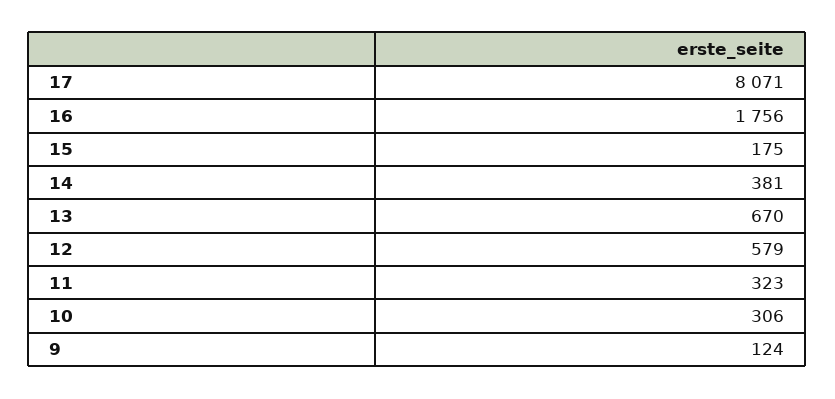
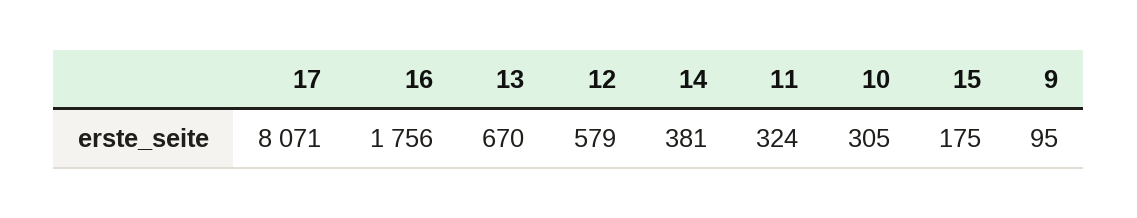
11: 323 -> 324
10: 306 -> 305
9: 124 -> 95

